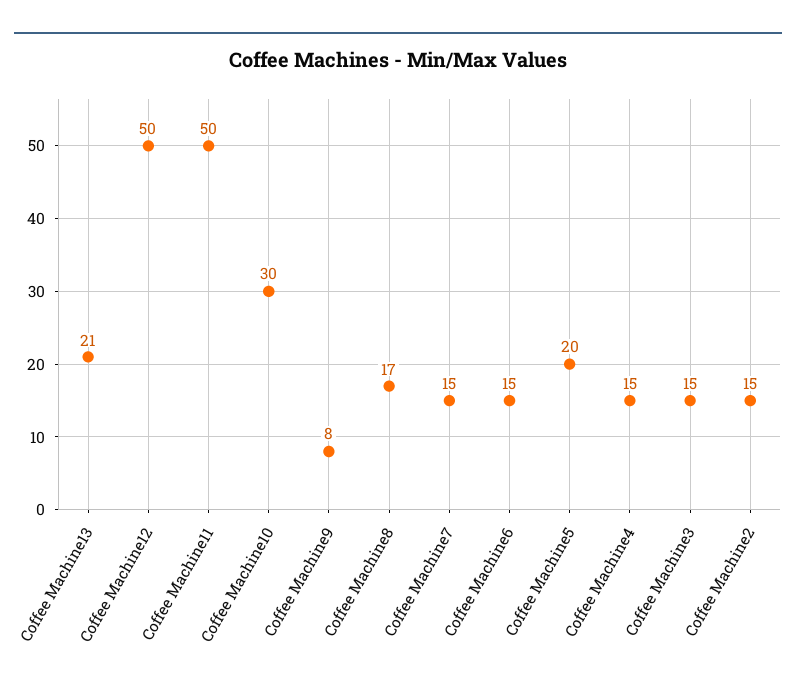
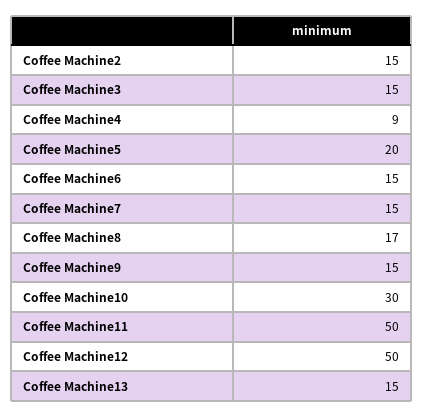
Coffee Machine13: 21 -> 15
Coffee Machine9: 8 -> 15
Coffee Machine4: 15 -> 9

